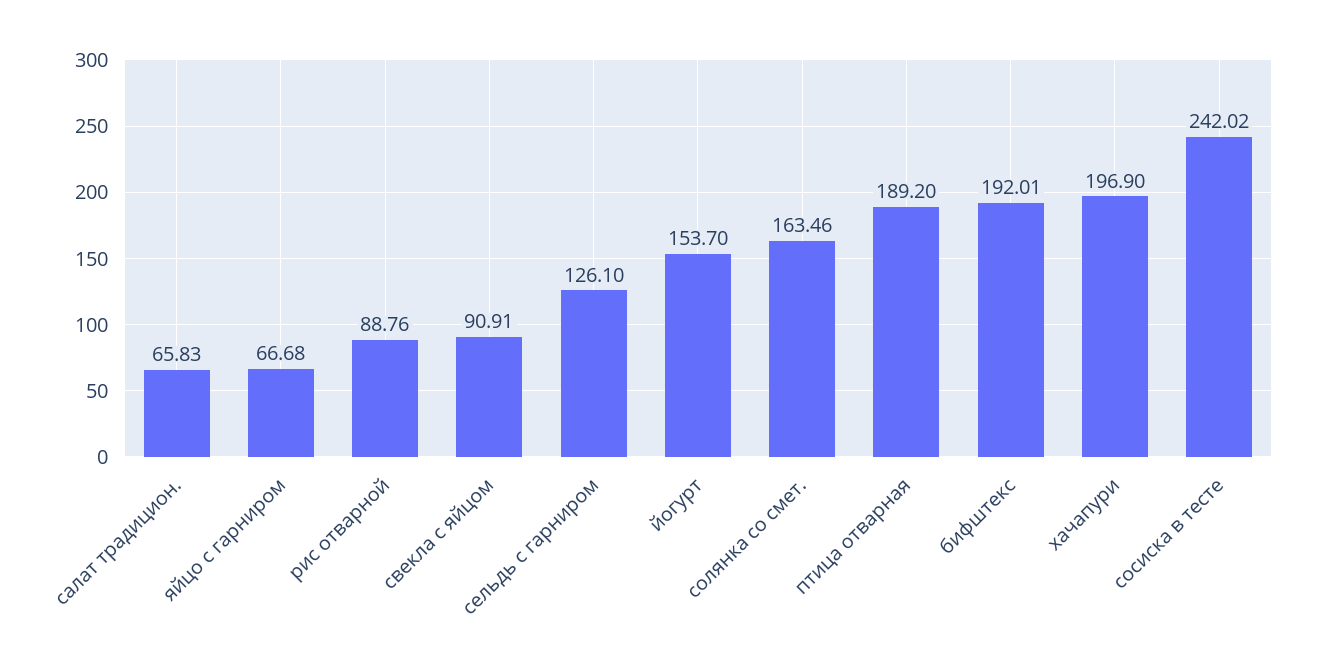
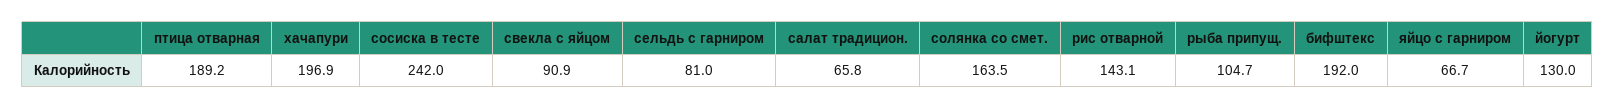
рис отварной: 88.76 -> 143.1
сельдь с гарниром: 126.1 -> 81
йогурт: 153.7 -> 130
рыба припущ.: none -> 104.7

